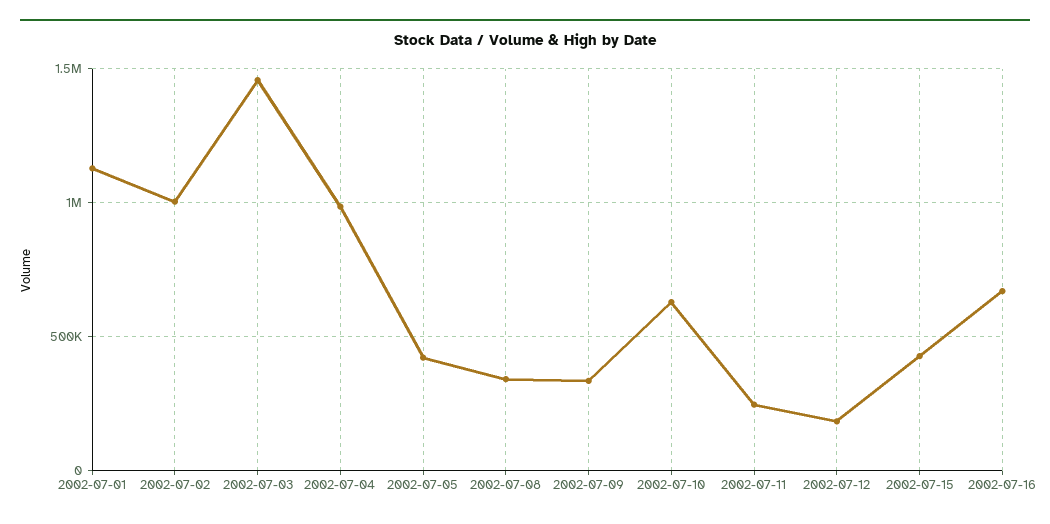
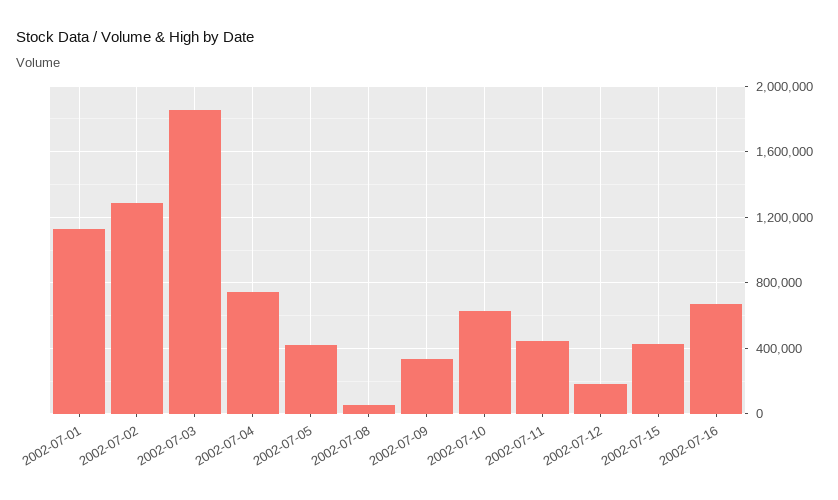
2002-07-02: 1000000 -> 1300000
2002-07-03: 1450000 -> 1850000
2002-07-04: 1000000 -> 750000
2002-07-08: 350000 -> 50000
2002-07-11: 250000 -> 450000

